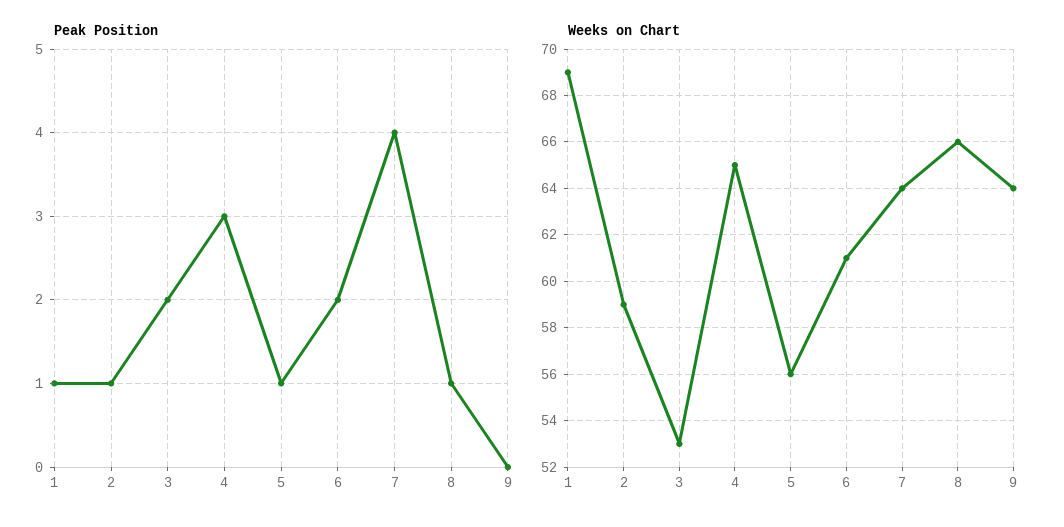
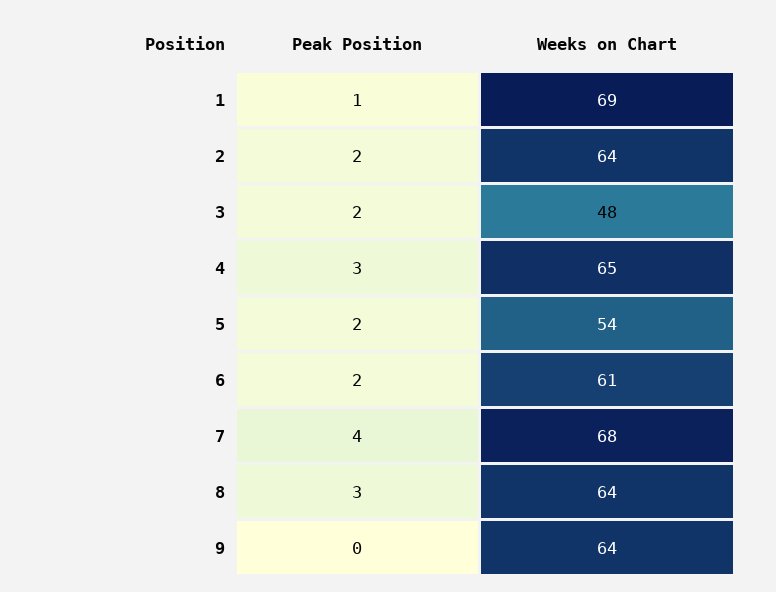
Peak Position, 2: 1 -> 2
Peak Position, 5: 1 -> 2
Peak Position, 8: 1 -> 3
Weeks on Chart, 2: 59 -> 64
Weeks on Chart, 3: 53 -> 48
Weeks on Chart, 5: 56 -> 54
Weeks on Chart, 7: 64 -> 68
Weeks on Chart, 8: 66 -> 64

